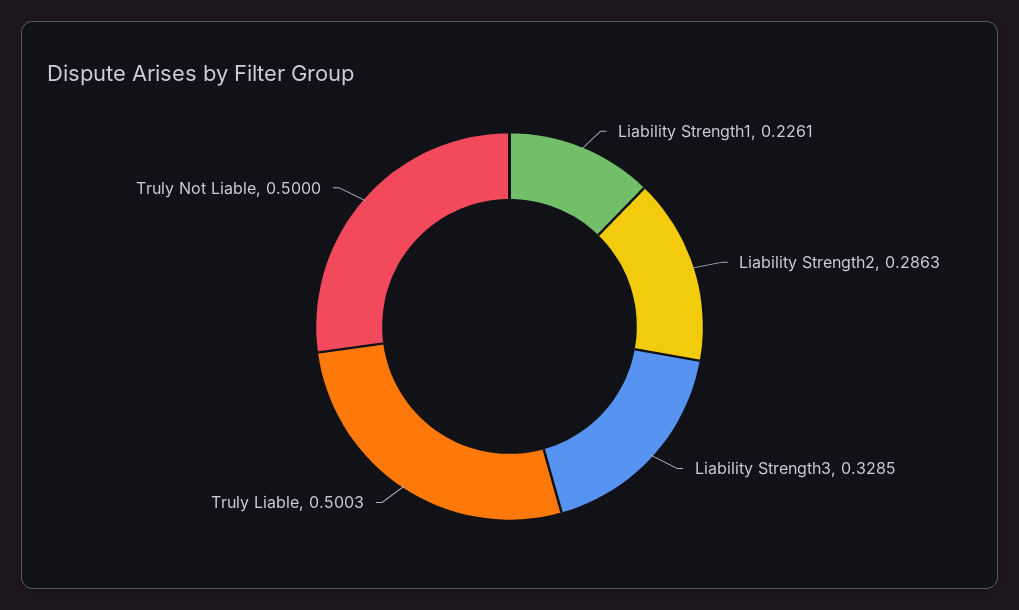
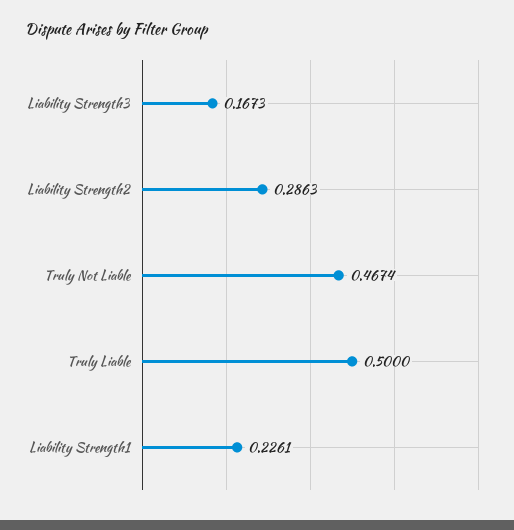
Liability Strength3: 0.3285 -> 0.1673
Truly Liable: 0.5003 -> 0.5
Truly Not Liable: 0.5 -> 0.4674

